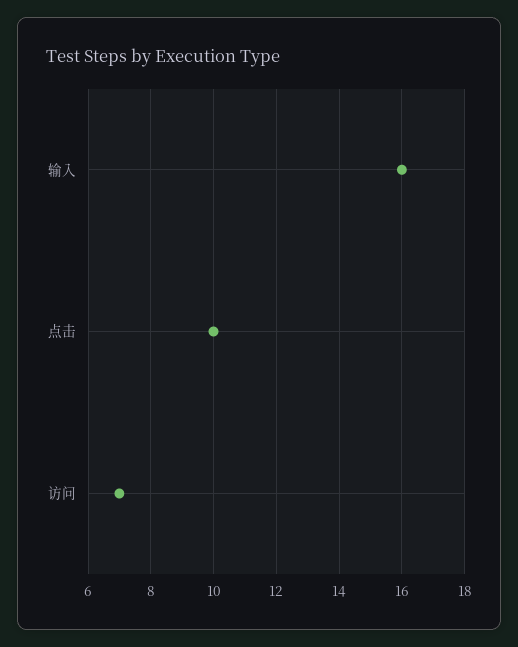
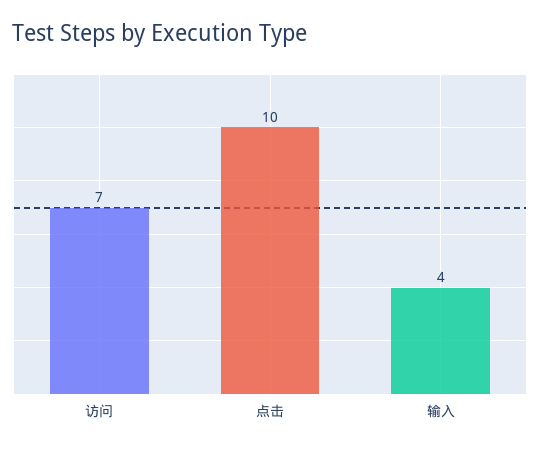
输入: 16 -> 4

